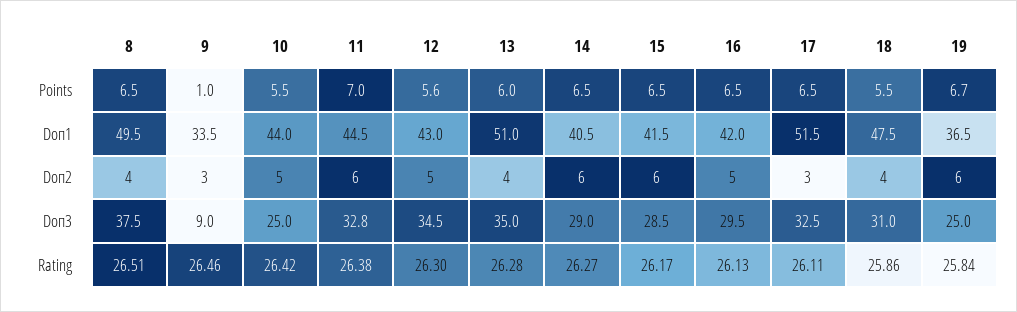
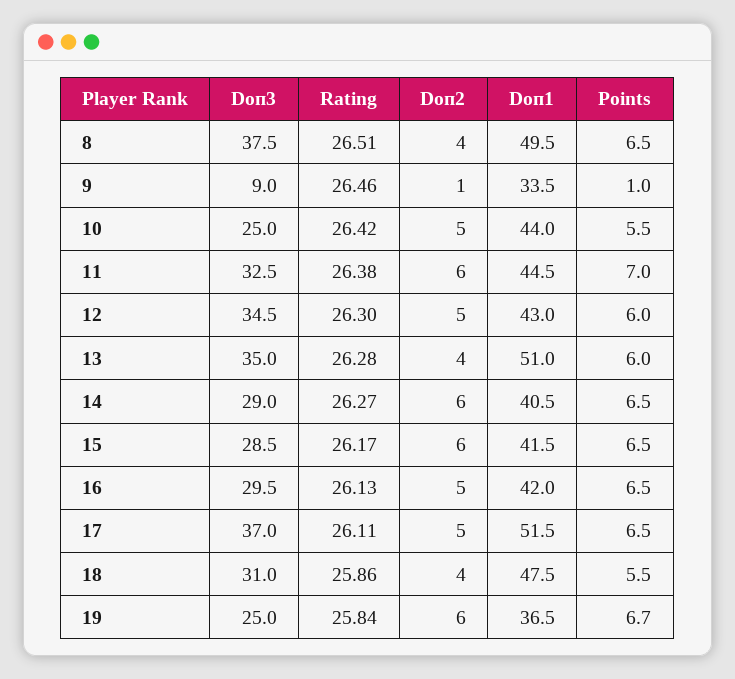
12, Points: 5.6 -> 6
9, Doп2: 3 -> 1
17, Doп2: 3 -> 5
11, Doп3: 32.8 -> 32.5
17, Doп3: 32.5 -> 37

